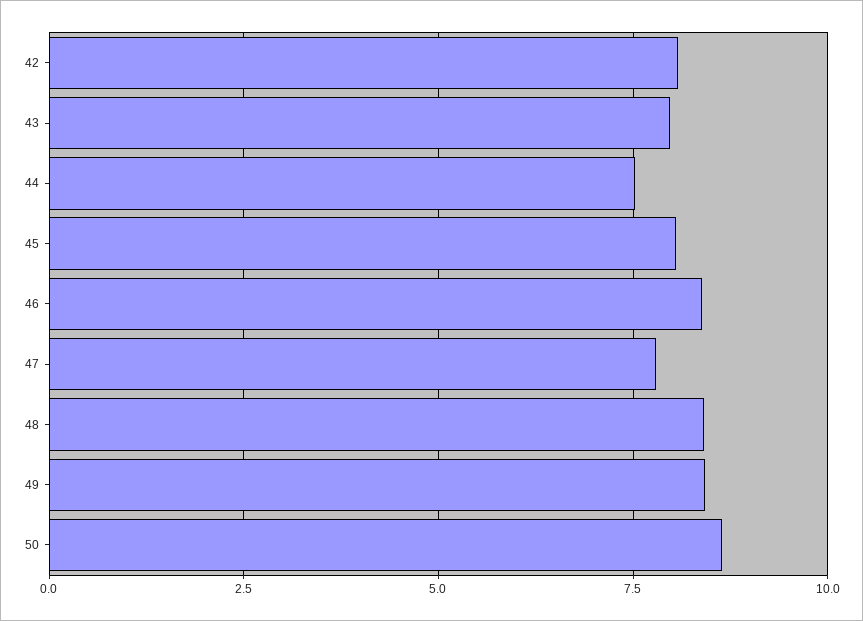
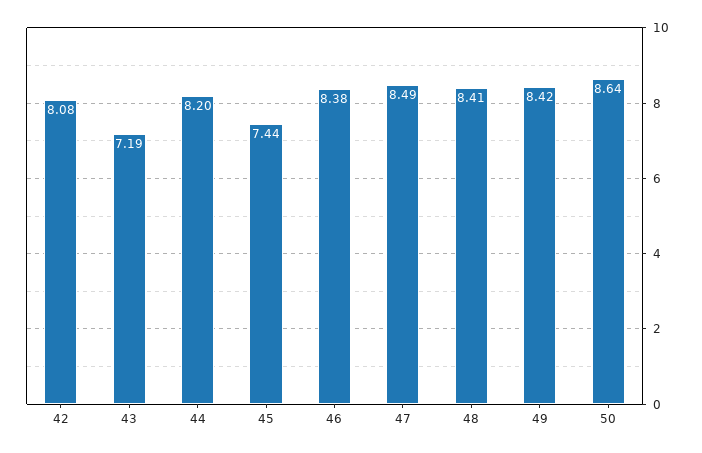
43: 8 -> 7.19
44: 7.5 -> 8.2
45: 8 -> 7.44
47: 7.75 -> 8.49

